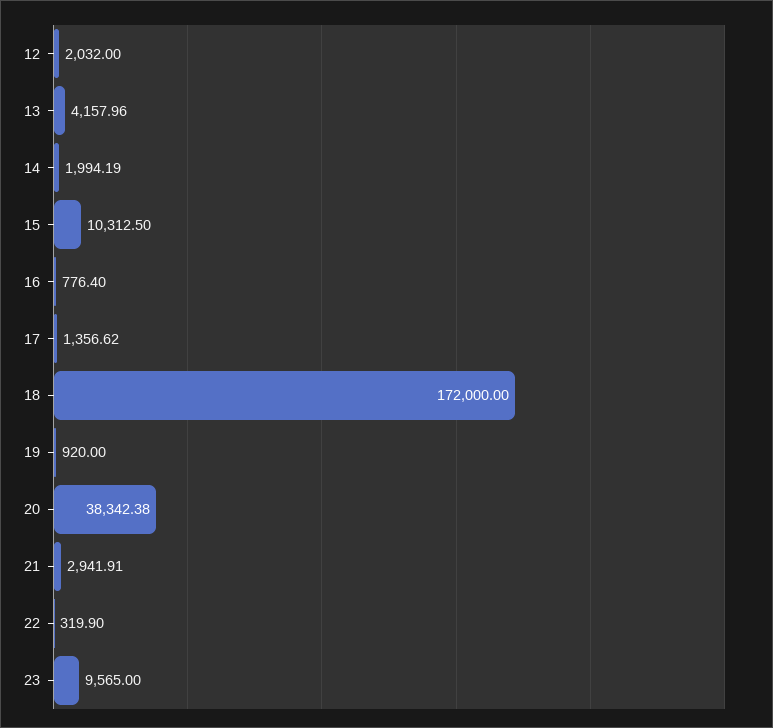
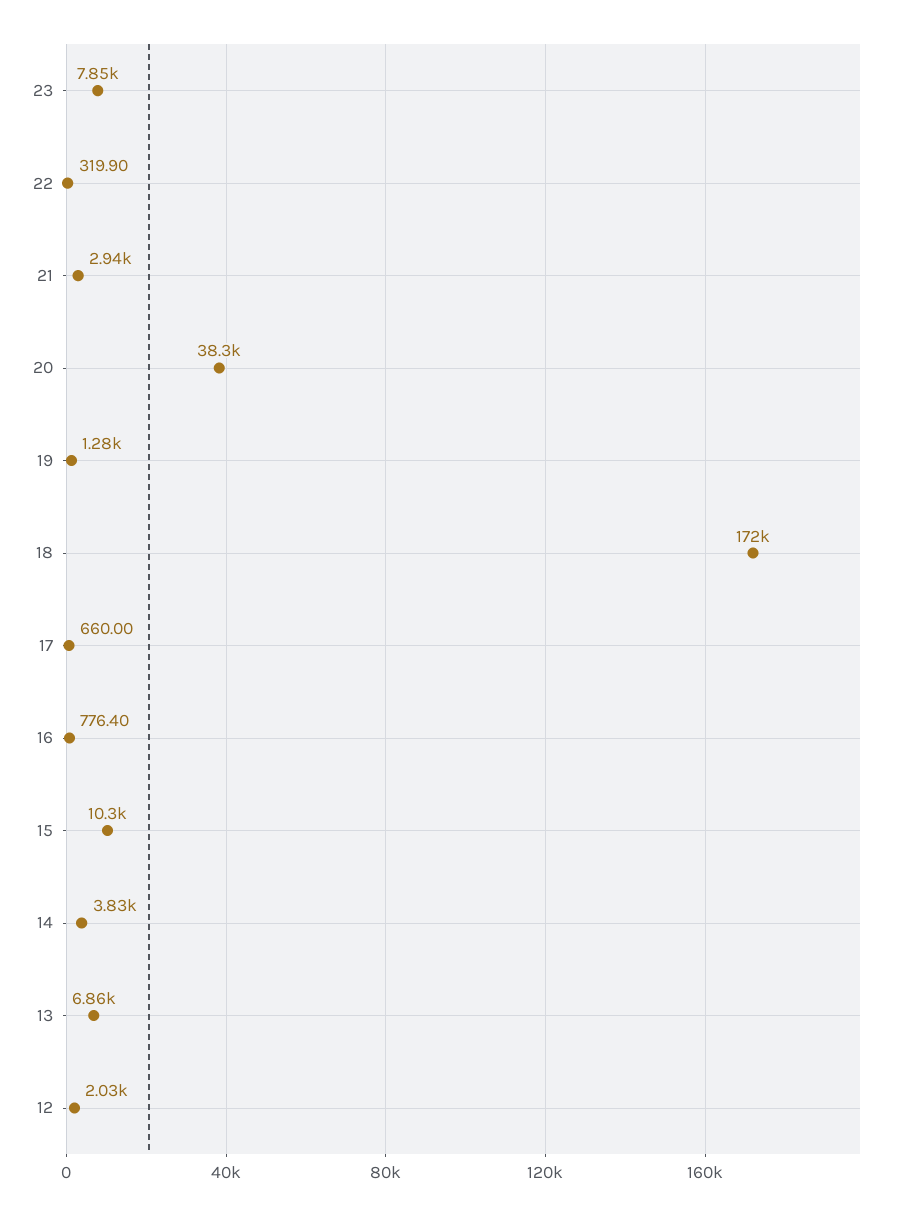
13: 4157.96 -> 6860
14: 1994.19 -> 3830
17: 1356.62 -> 660
19: 920 -> 1280
23: 9565 -> 7850

